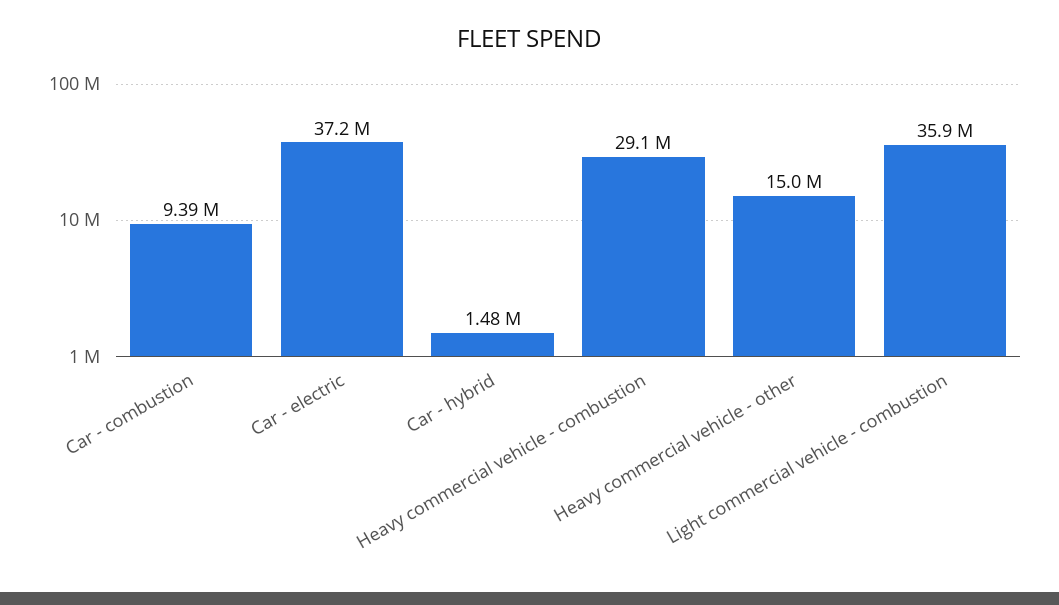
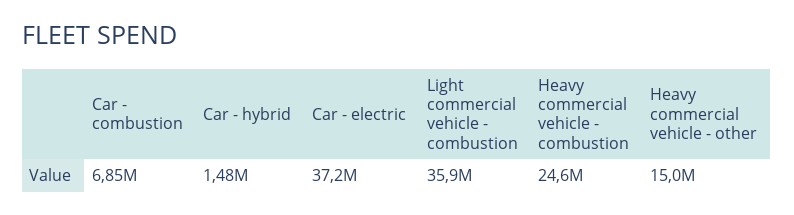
Car - combustion: 9390000 -> 6850000
Heavy commercial vehicle - combustion: 29100000 -> 24600000

